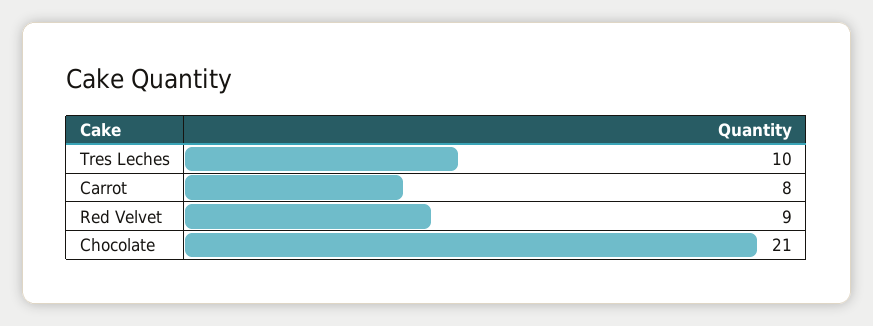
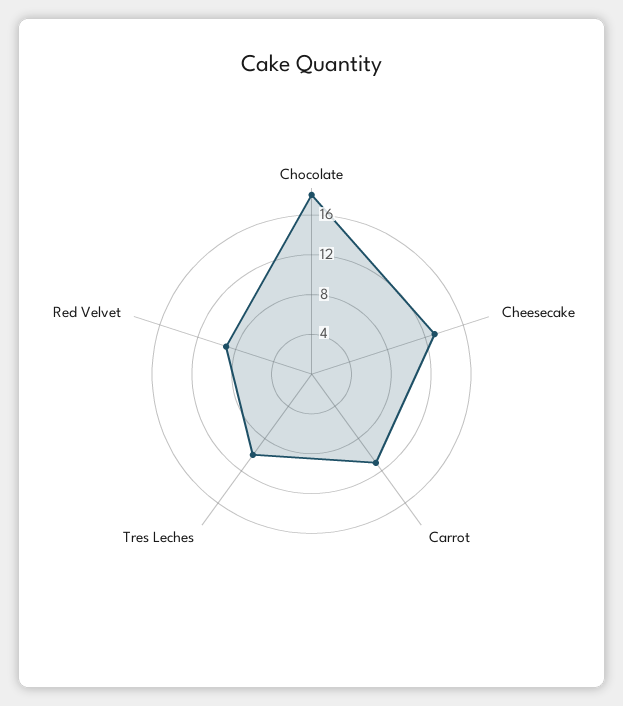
Carrot: 8 -> 11
Chocolate: 21 -> 18
Cheesecake: none -> 13

